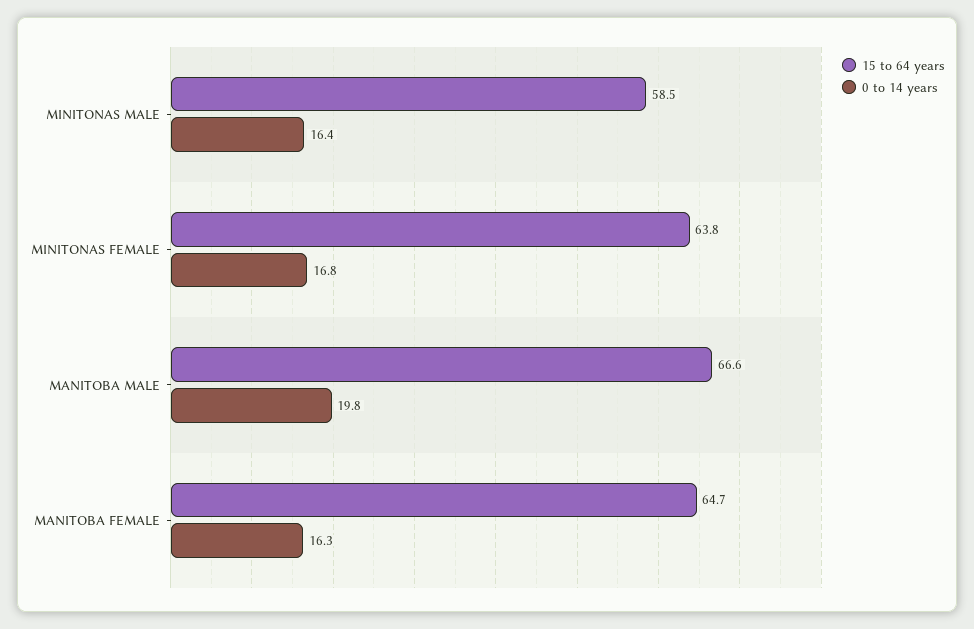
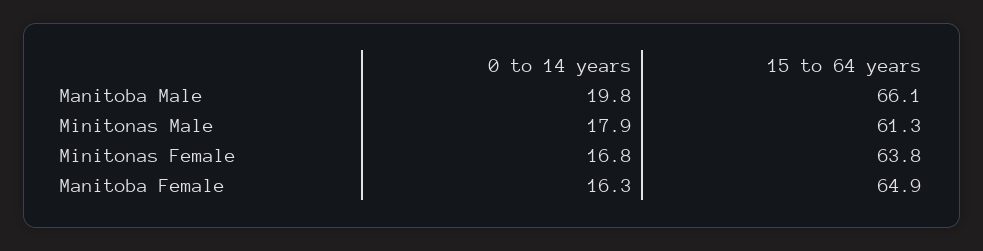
15 to 64 years, MINITONAS MALE: 58.5 -> 61.3
0 to 14 years, MINITONAS MALE: 16.4 -> 17.9
15 to 64 years, MANITOBA MALE: 66.6 -> 66.1
15 to 64 years, MANITOBA FEMALE: 64.7 -> 64.9

